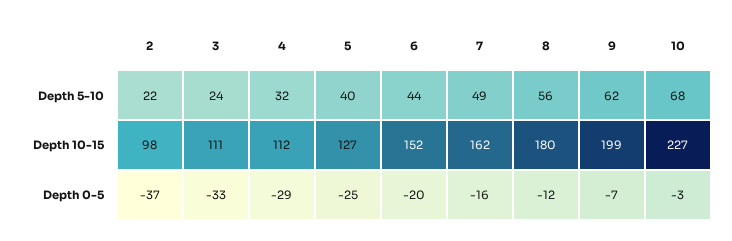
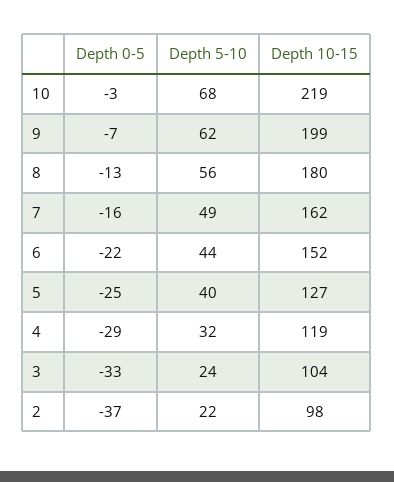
3, Depth 10-15: 111 -> 104
4, Depth 10-15: 112 -> 119
10, Depth 10-15: 227 -> 219
6, Depth 0-5: -20 -> -22
8, Depth 0-5: -12 -> -13

